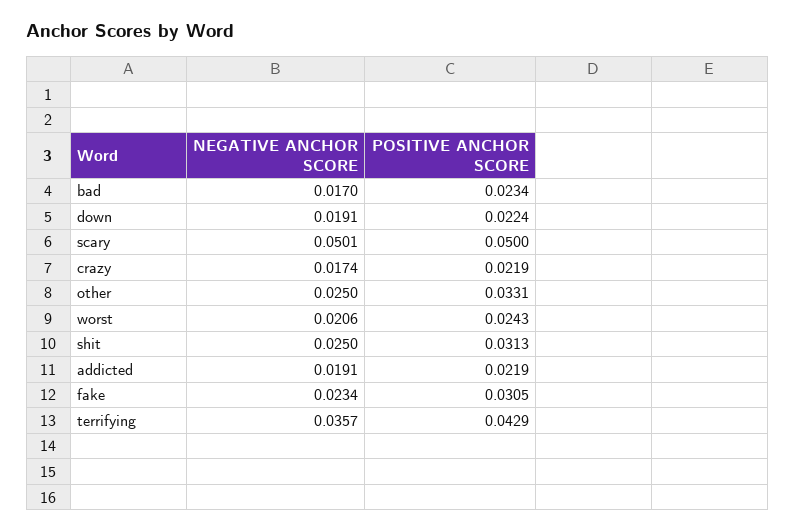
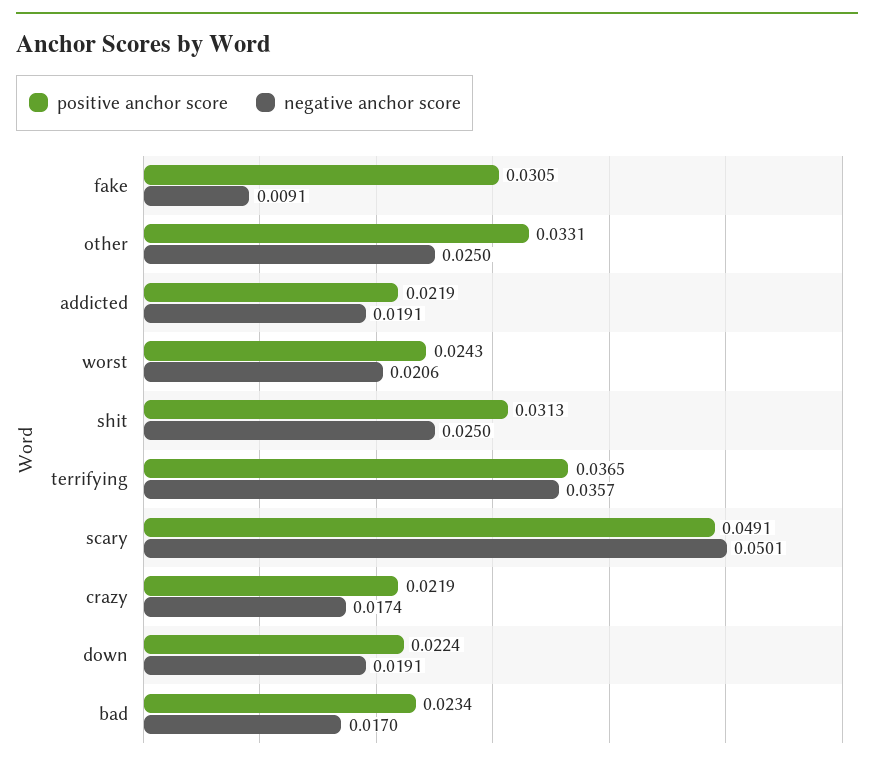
POSITIVE ANCHOR SCORE, scary: 0.05 -> 0.0491
NEGATIVE ANCHOR SCORE, fake: 0.0234 -> 0.0091
POSITIVE ANCHOR SCORE, terrifying: 0.0429 -> 0.0365

